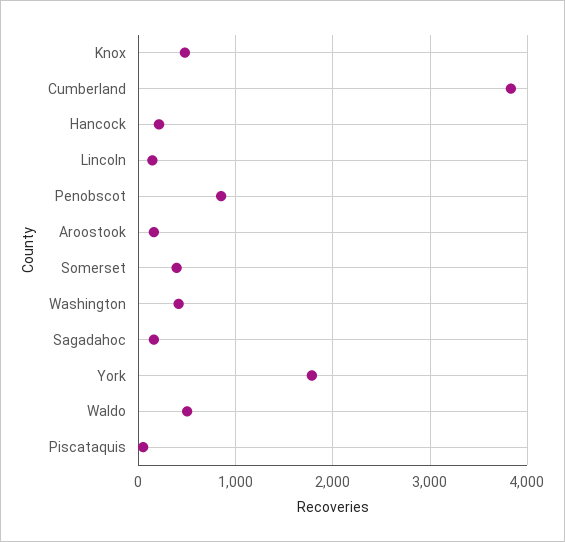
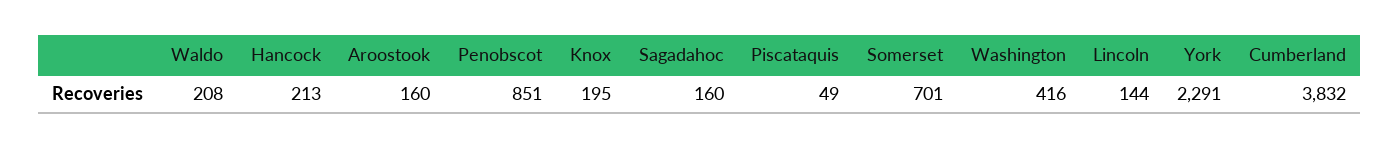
Knox: 500 -> 195
Somerset: 400 -> 701
York: 1800 -> 2291
Waldo: 500 -> 208

